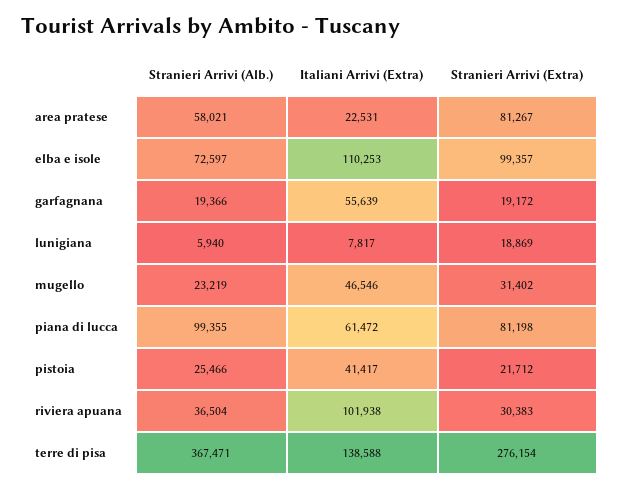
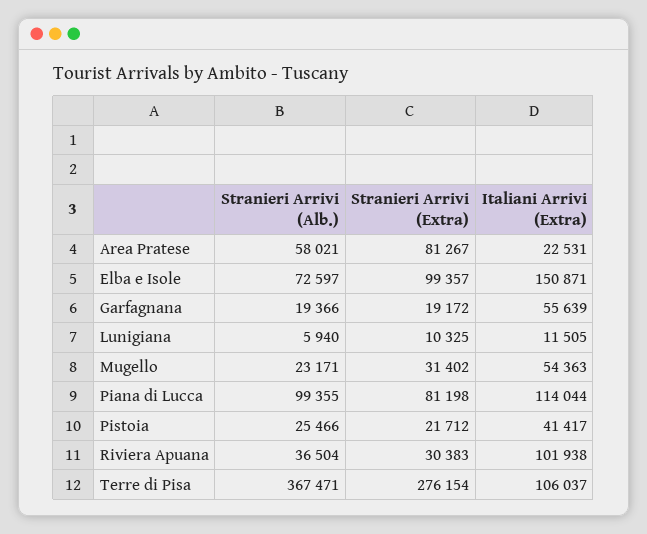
Italiani Arrivi (Extra), elba e isole: 110253 -> 150871
Italiani Arrivi (Extra), lunigiana: 7817 -> 11505
Stranieri Arrivi (Extra), lunigiana: 18869 -> 10325
Stranieri Arrivi (Alb.), mugello: 23219 -> 23171
Italiani Arrivi (Extra), mugello: 46546 -> 54363
Italiani Arrivi (Extra), piana di lucca: 61472 -> 114044
Italiani Arrivi (Extra), terre di pisa: 138588 -> 106037

